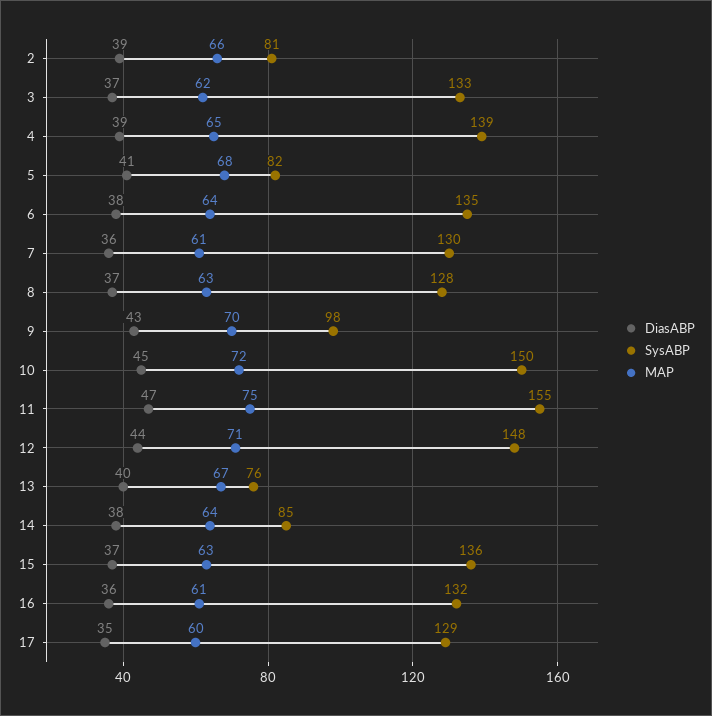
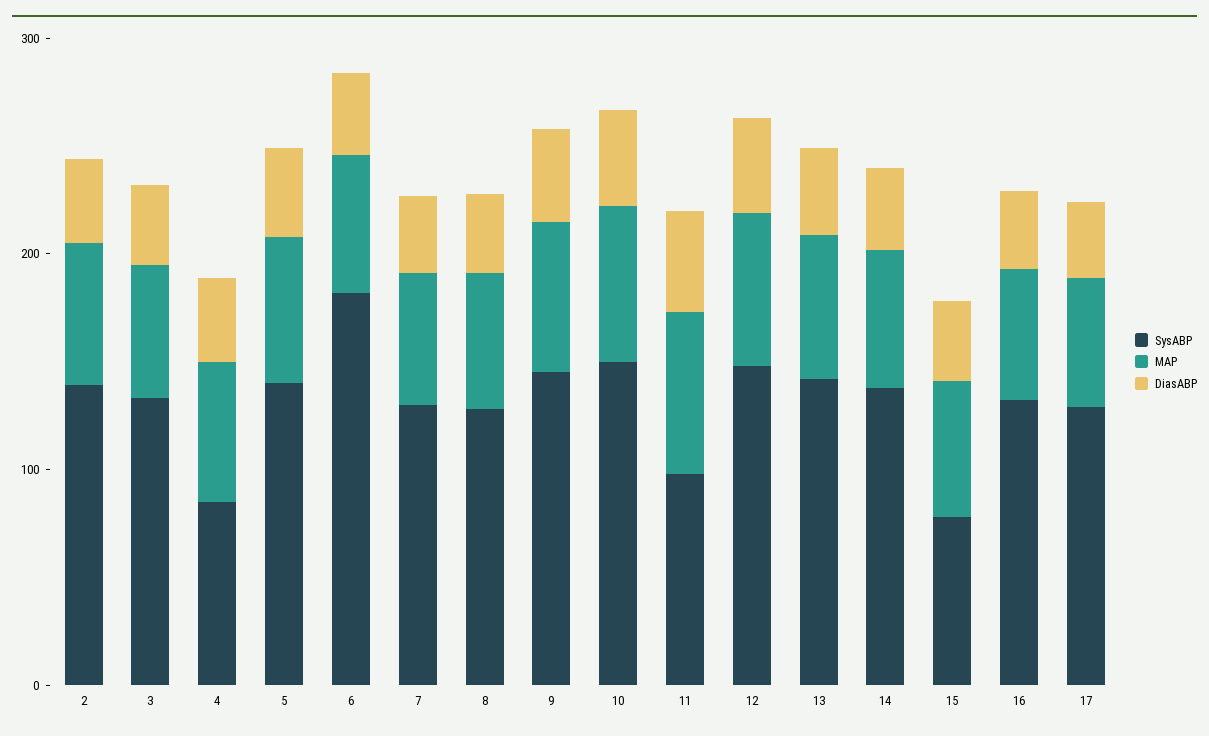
SysABP, 2: 81 -> 140
SysABP, 4: 139 -> 80
SysABP, 5: 82 -> 140
SysABP, 6: 135 -> 180
SysABP, 9: 98 -> 140
SysABP, 11: 155 -> 100
SysABP, 13: 76 -> 140
SysABP, 14: 85 -> 140
SysABP, 15: 136 -> 80

